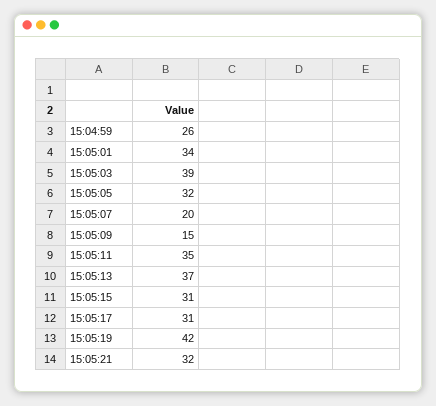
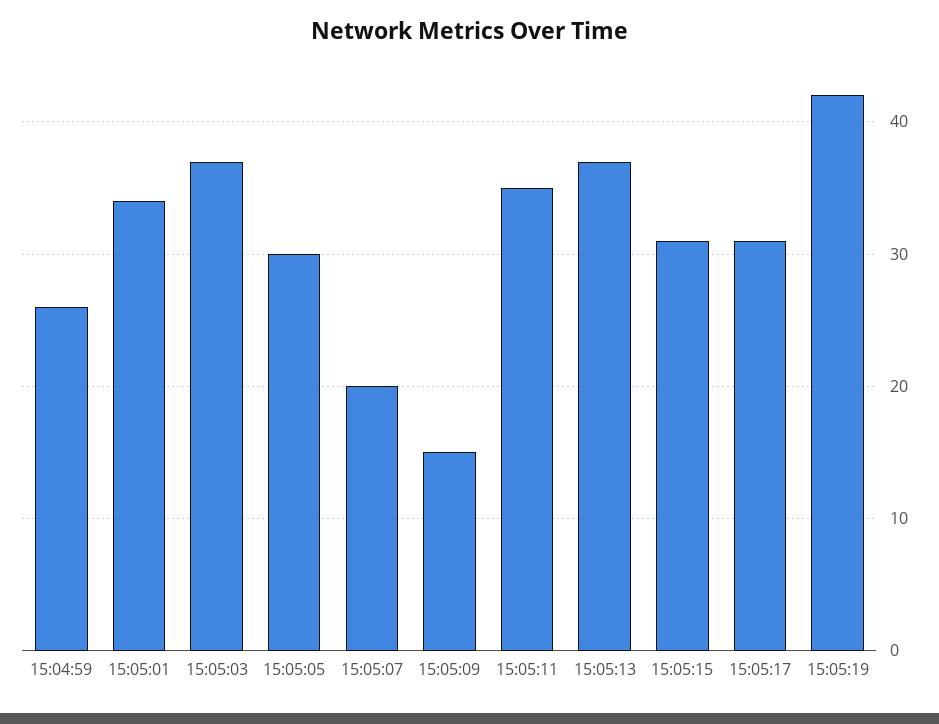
15:05:03: 39 -> 37
15:05:05: 32 -> 30
15:05:21: 32 -> none

